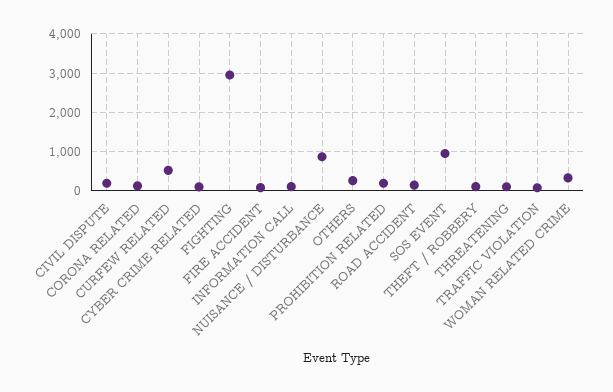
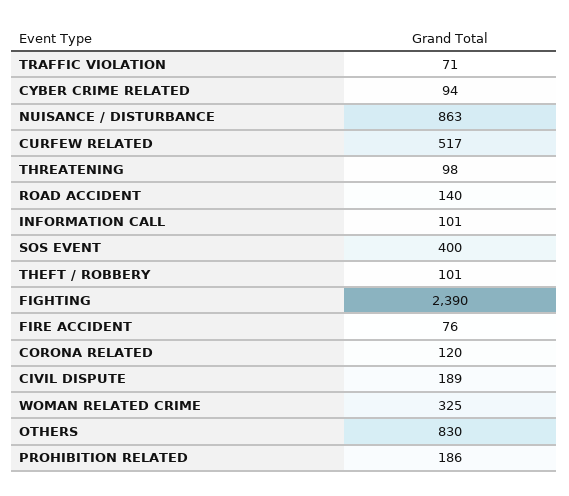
FIGHTING: 3000 -> 2390
OTHERS: 200 -> 830
SOS EVENT: 1000 -> 400

